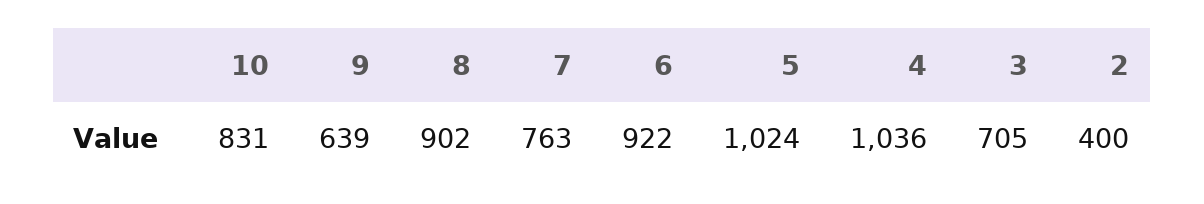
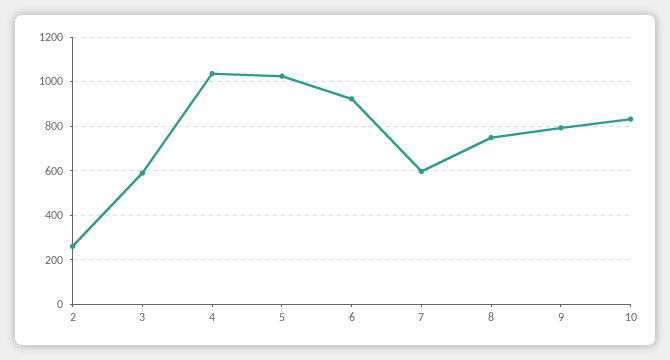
9: 639 -> 800
8: 902 -> 750
7: 763 -> 600
3: 705 -> 600
2: 400 -> 250

